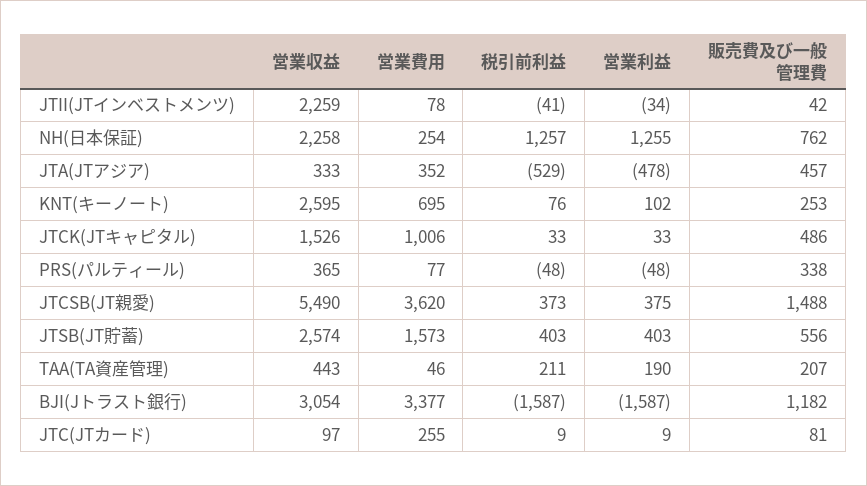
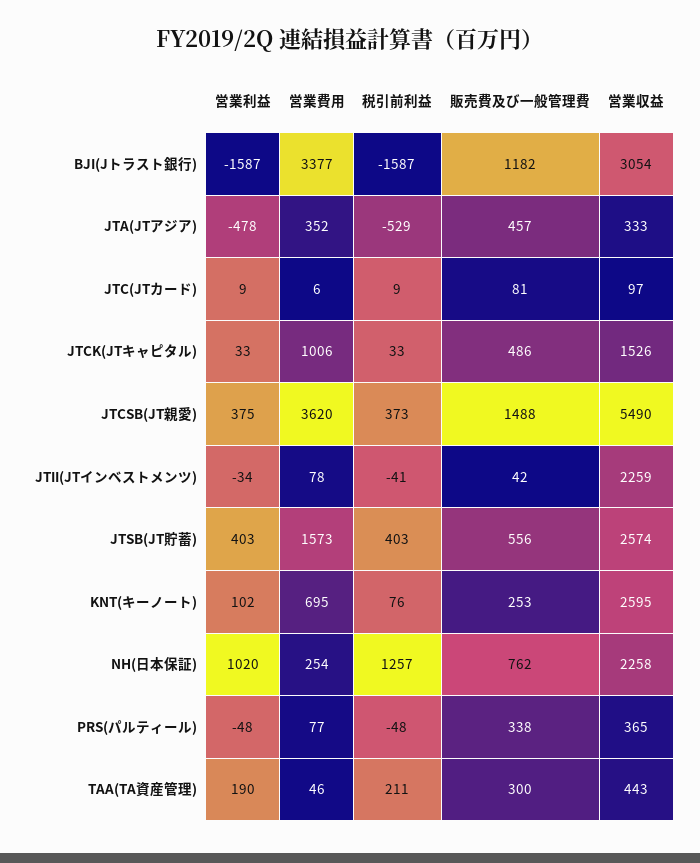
営業利益, NH(日本保証): 1255 -> 1020
販売費及び一般管理費, TAA(TA資産管理): 207 -> 300
営業費用, JTC(JTカード): 255 -> 6

